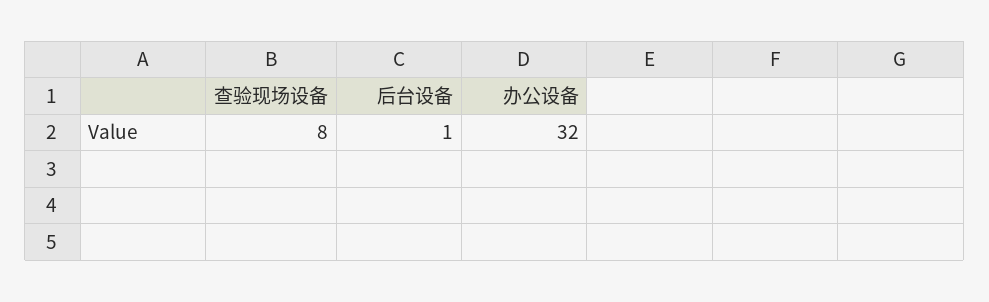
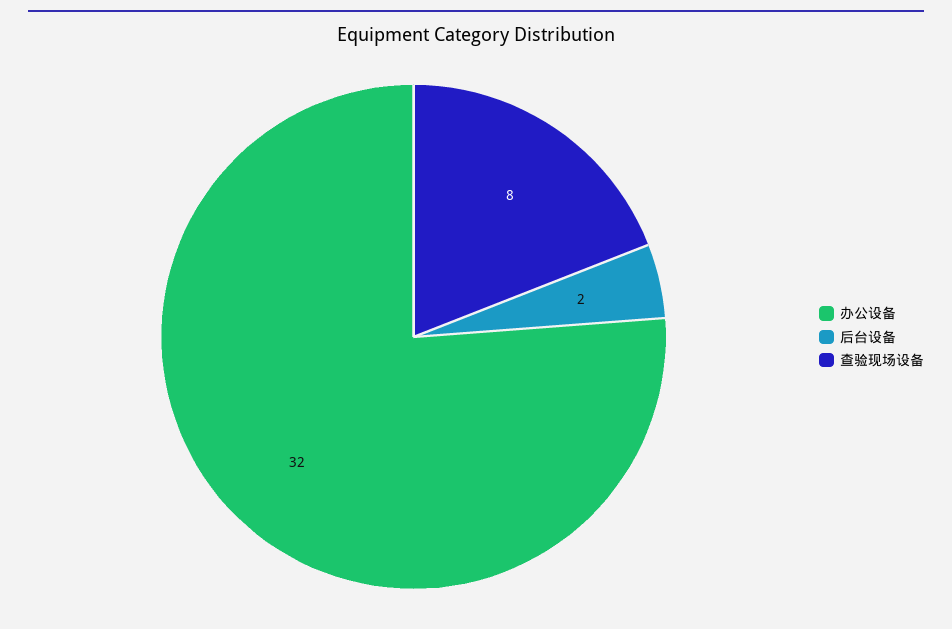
后台设备: 1 -> 2

